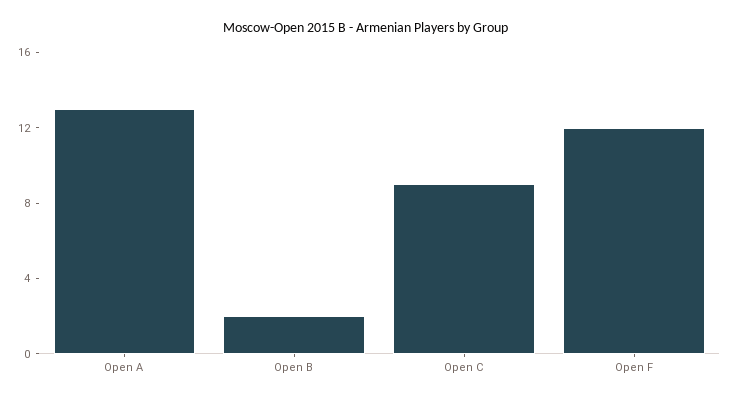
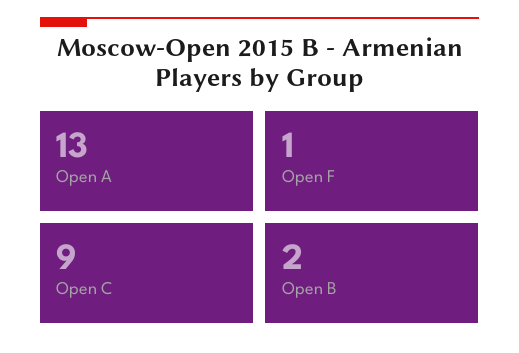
Open F: 12 -> 1

